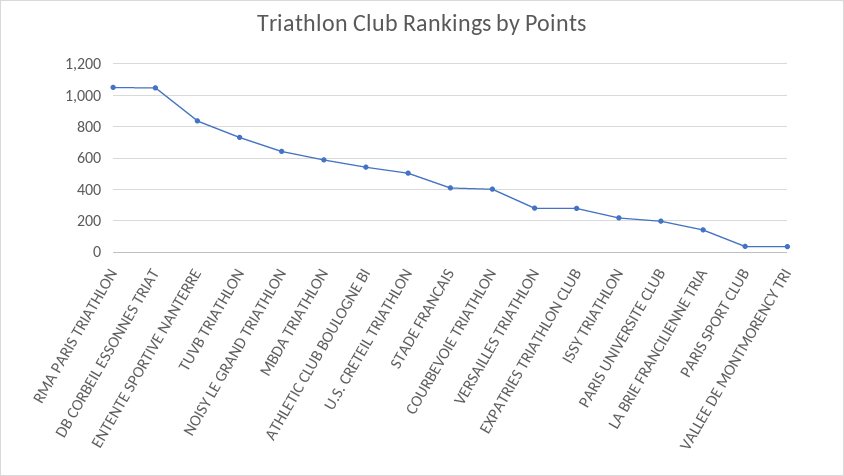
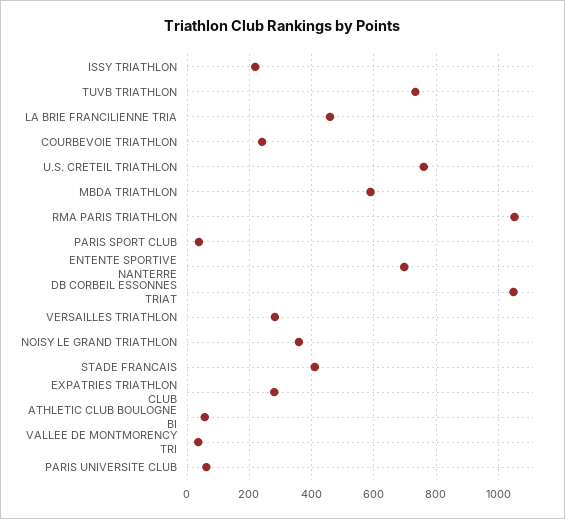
ENTENTE SPORTIVE NANTERRE: 850 -> 700
NOISY LE GRAND TRIATHLON: 650 -> 360
ATHLETIC CLUB BOULOGNE BI: 550 -> 60
U.S. CRETEIL TRIATHLON: 500 -> 760
COURBEVOIE TRIATHLON: 400 -> 240
PARIS UNIVERSITE CLUB: 200 -> 60
LA BRIE FRANCILIENNE TRIA: 150 -> 460

